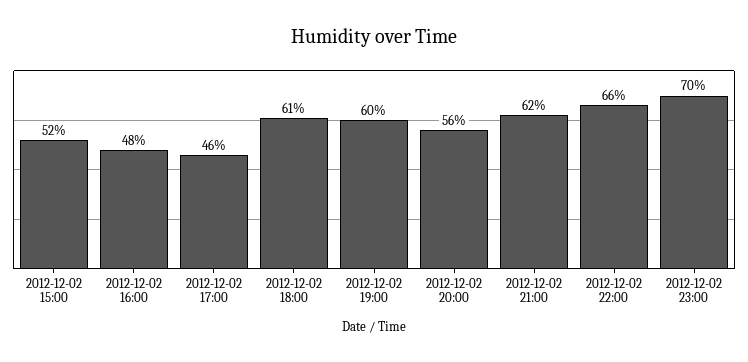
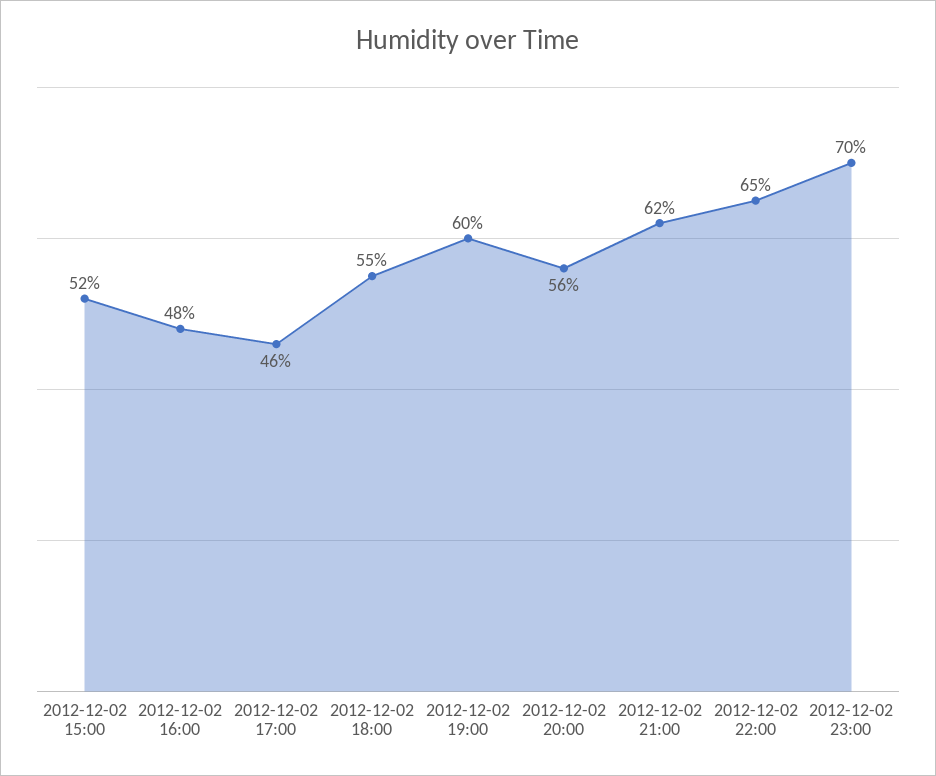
2012-12-02 18:00: 61 -> 55
2012-12-02 22:00: 66 -> 65

